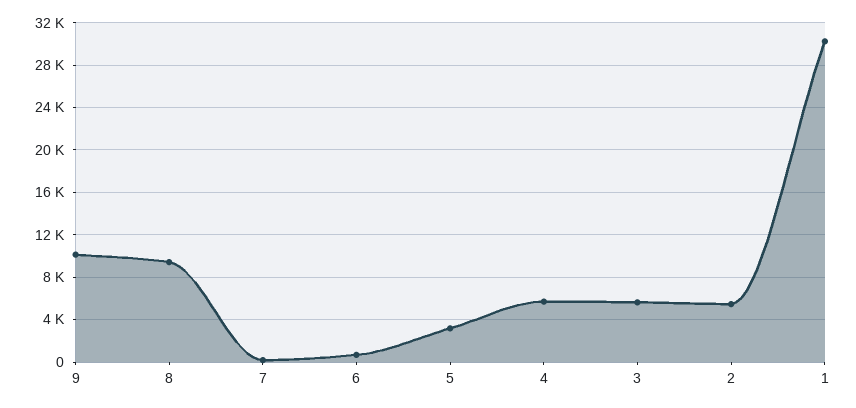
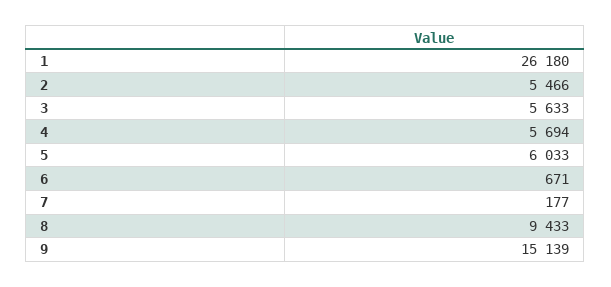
9: 10000 -> 15139
5: 3000 -> 6033
1: 30000 -> 26180

